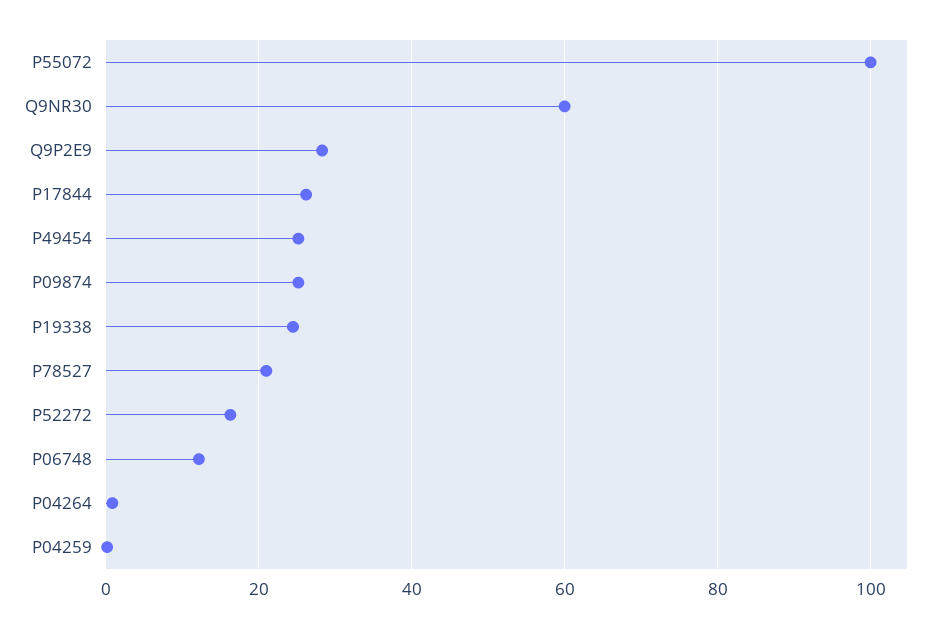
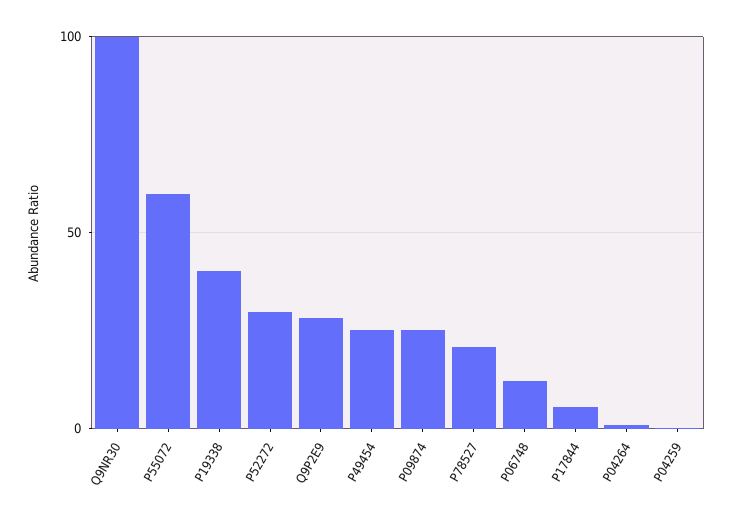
P55072: 100 -> 60
Q9NR30: 60 -> 100
P17844: 26 -> 5
P19338: 24 -> 40
P52272: 16 -> 30

